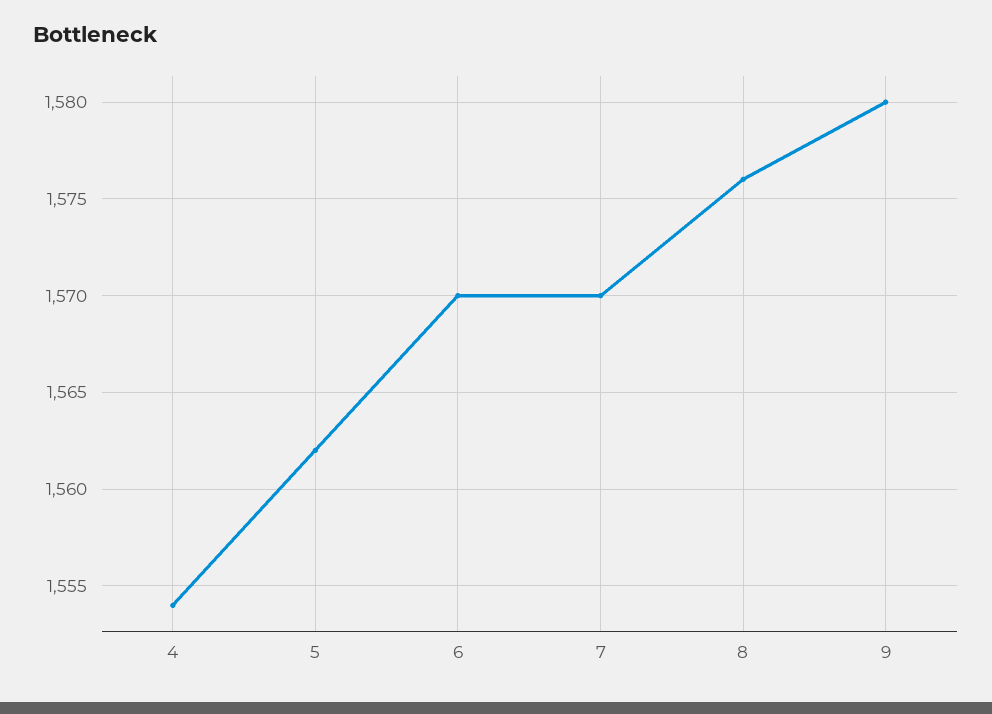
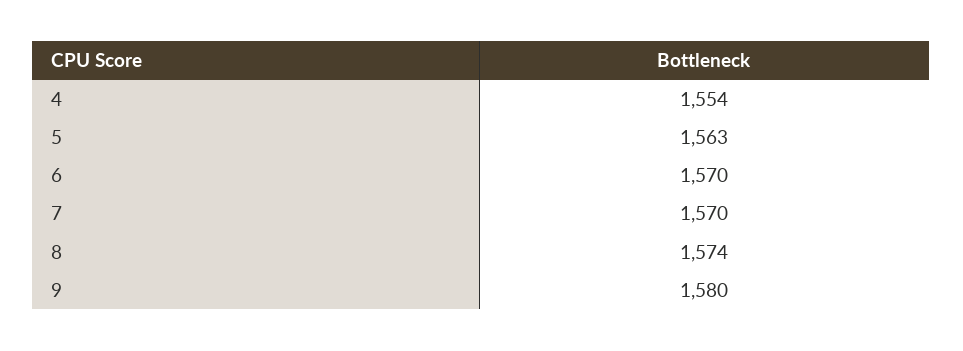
5: 1562 -> 1563
8: 1576 -> 1574

